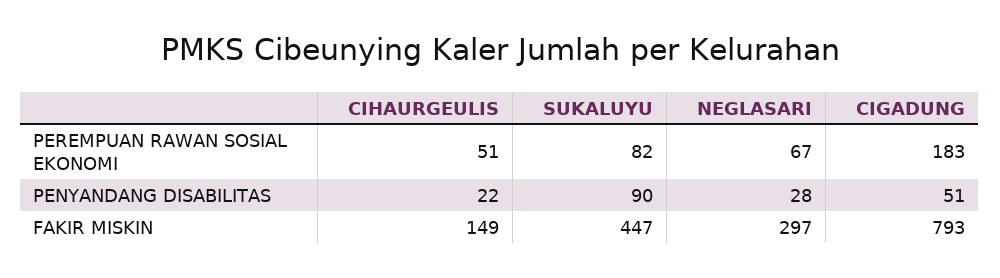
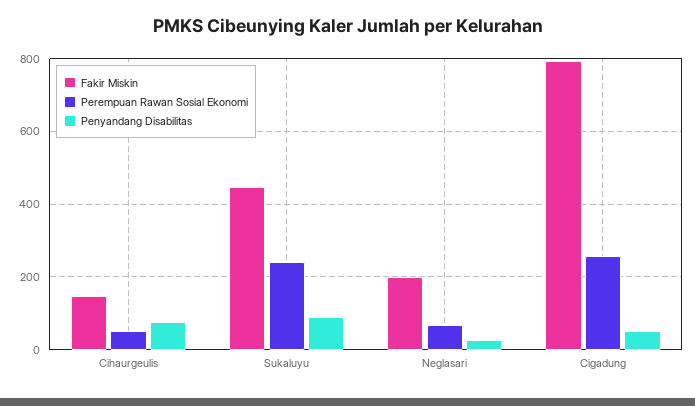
PEREMPUAN RAWAN SOSIAL EKONOMI, SUKALUYU: 82 -> 240
PEREMPUAN RAWAN SOSIAL EKONOMI, CIGADUNG: 183 -> 260
PENYANDANG DISABILITAS, CIHAURGEULIS: 22 -> 80
FAKIR MISKIN, NEGLASARI: 297 -> 200

